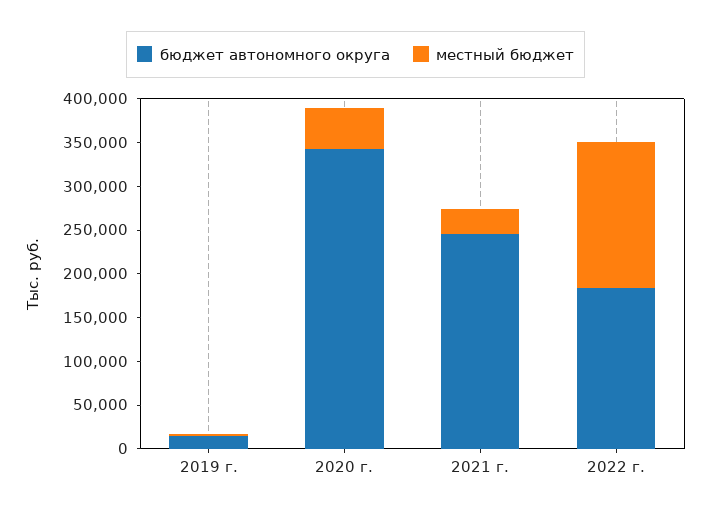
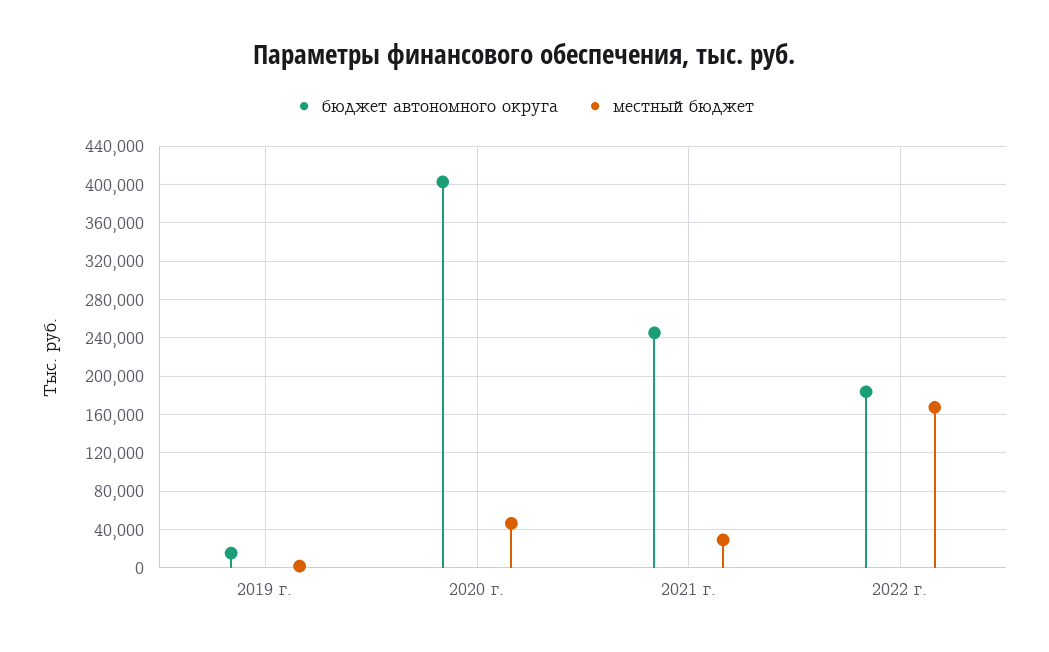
бюджет автономного округа, 2020 г.: 340000 -> 400000

